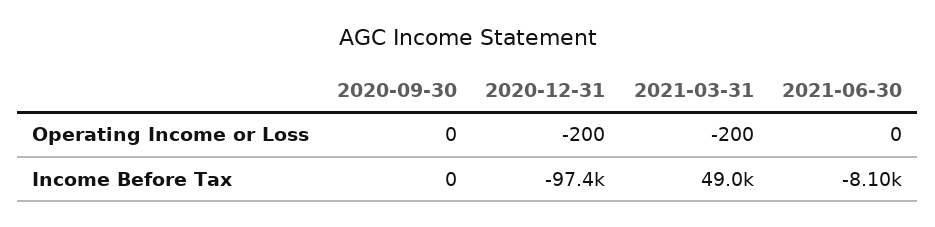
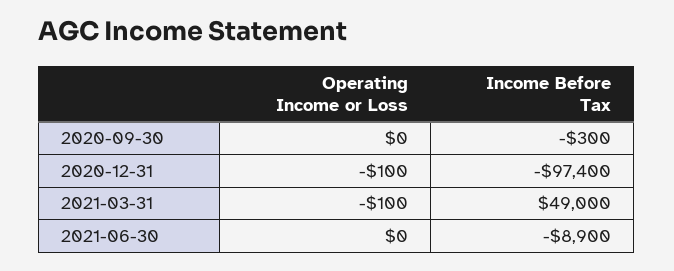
2020-12-31, Operating Income or Loss: -200 -> -100
2021-03-31, Operating Income or Loss: -200 -> -100
2020-09-30, Income Before Tax: 0 -> -300
2021-06-30, Income Before Tax: -8100 -> -8900

